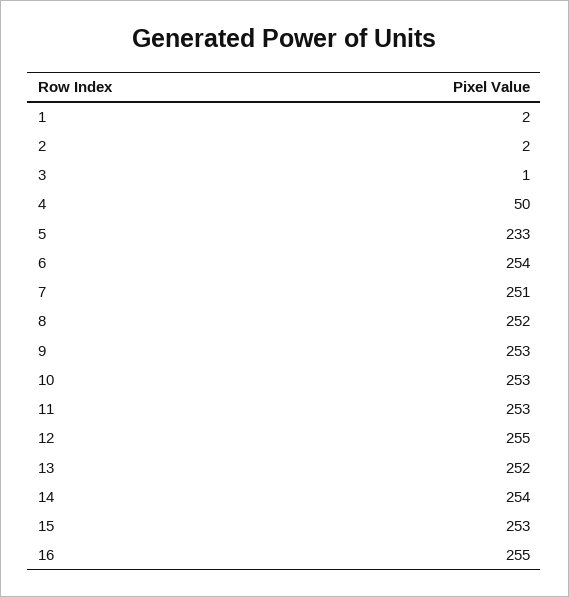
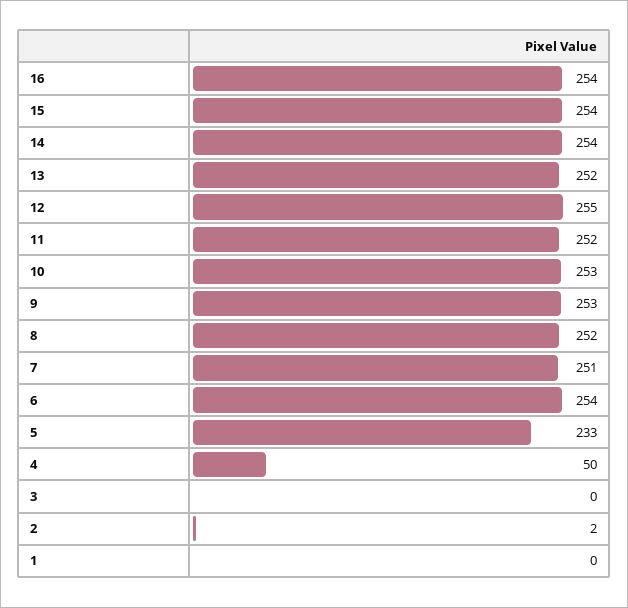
1: 2 -> 0
3: 1 -> 0
11: 253 -> 252
15: 253 -> 254
16: 255 -> 254

